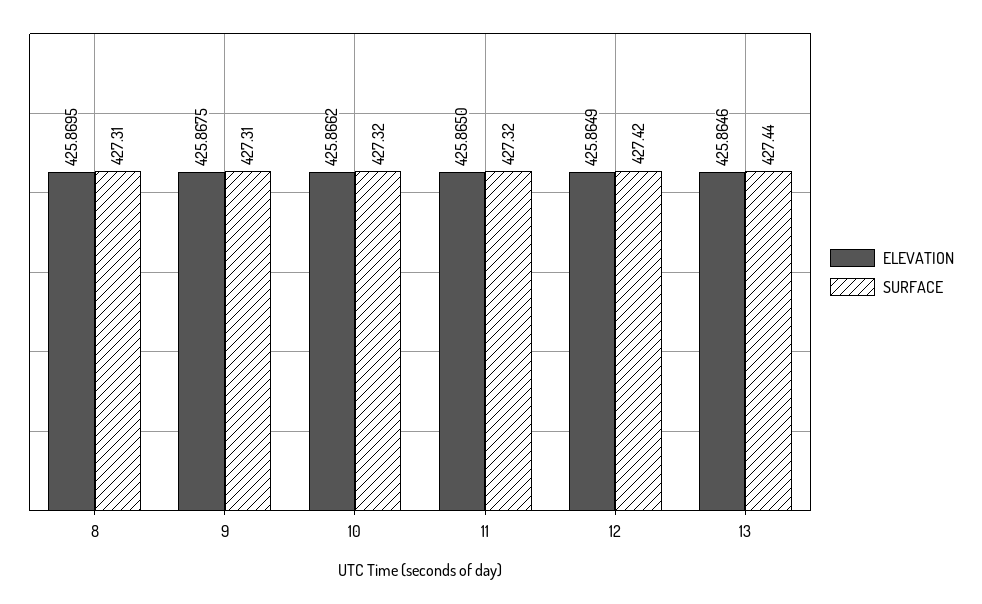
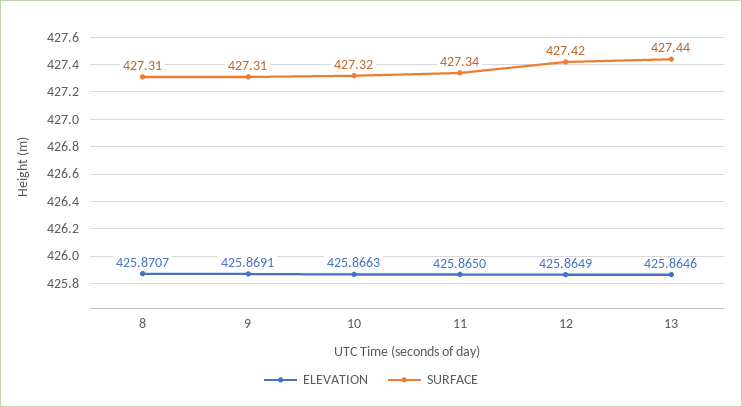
ELEVATION, 8: 425.8695 -> 425.8707
ELEVATION, 9: 425.8675 -> 425.8691
ELEVATION, 10: 425.8662 -> 425.8663
SURFACE, 11: 427.32 -> 427.34

